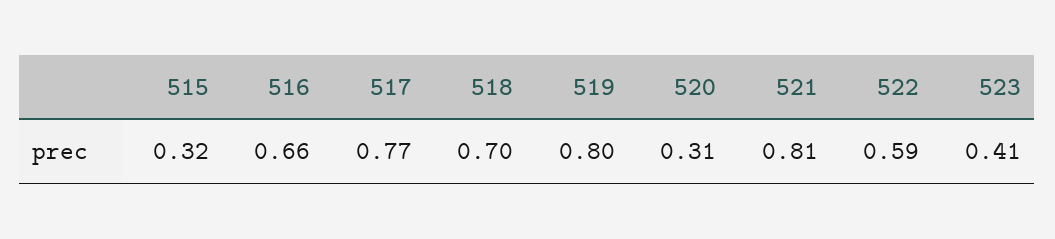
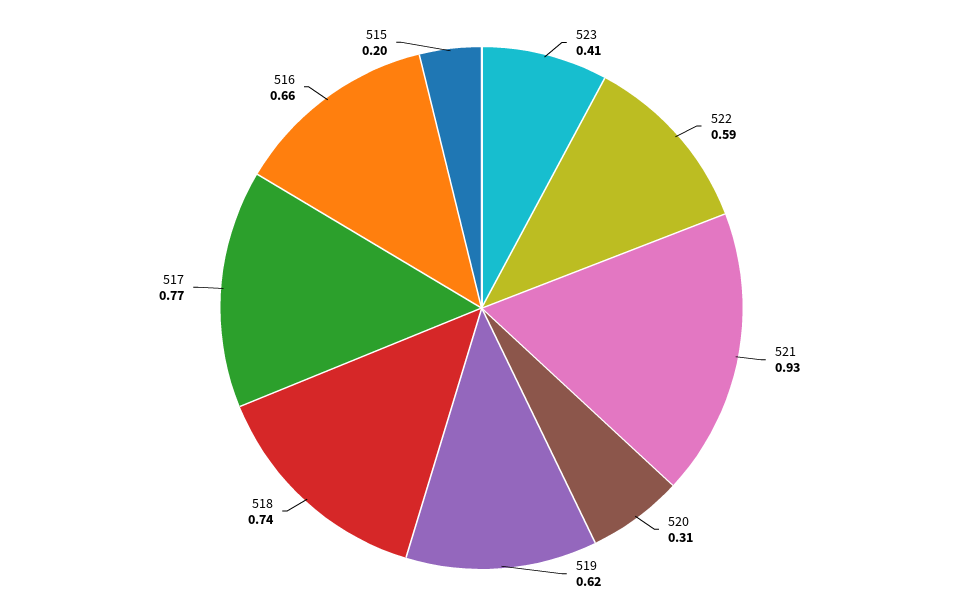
515: 0.32 -> 0.2
518: 0.7 -> 0.74
519: 0.8 -> 0.62
521: 0.81 -> 0.93

